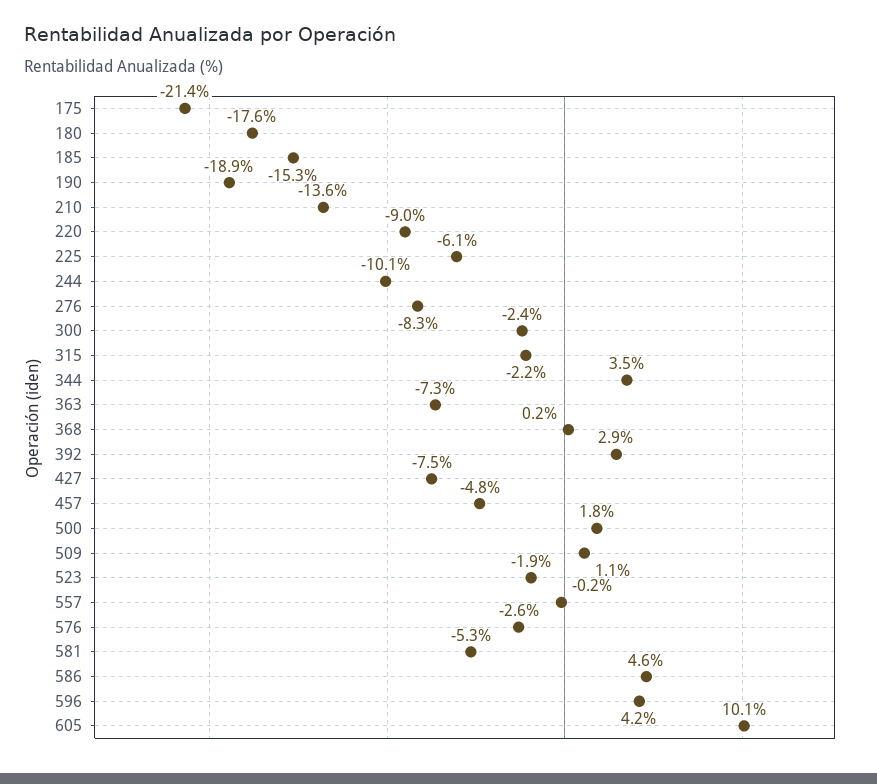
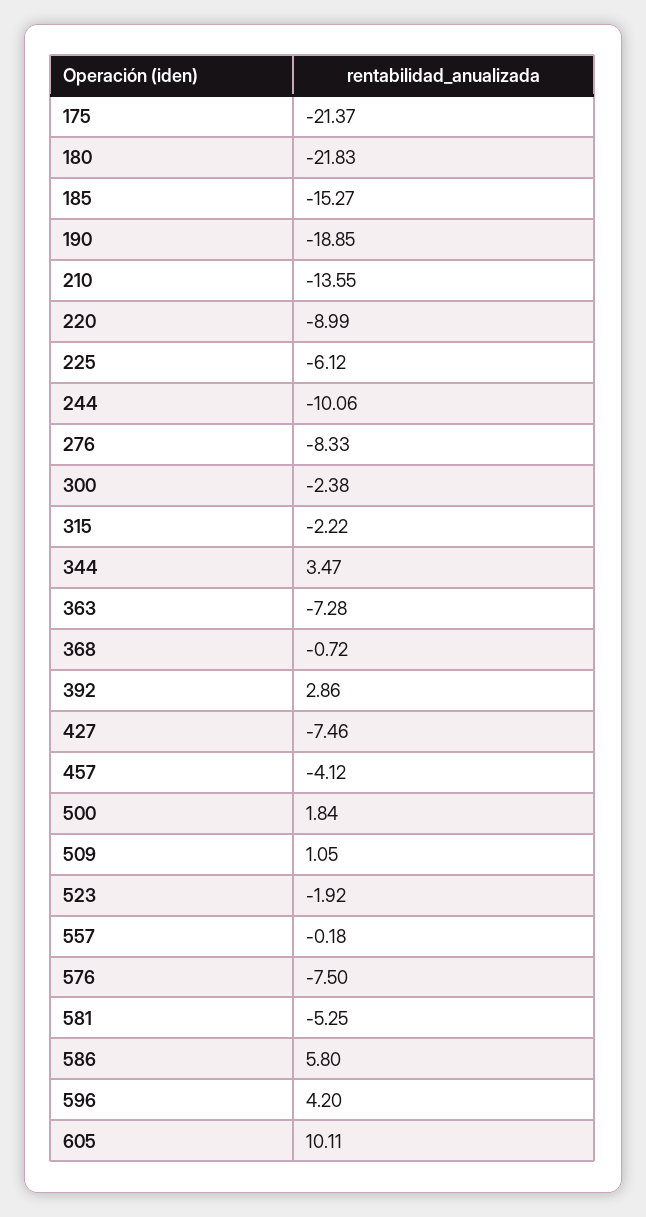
180: -17.6 -> -21.83
368: 0.2 -> -0.72
457: -4.8 -> -4.12
576: -2.6 -> -7.5
586: 4.6 -> 5.8

